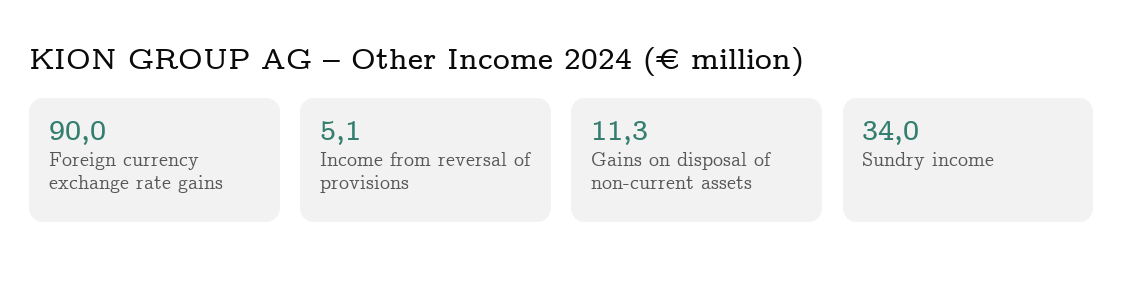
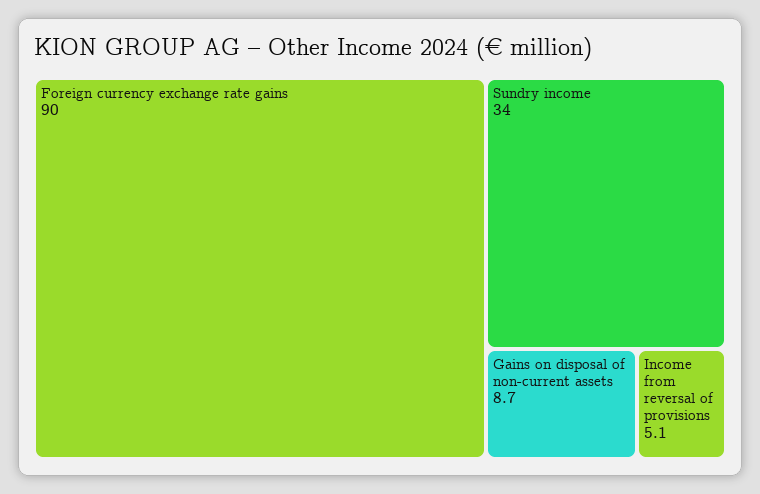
Gains on disposal of non-current assets: 11.3 -> 8.7

